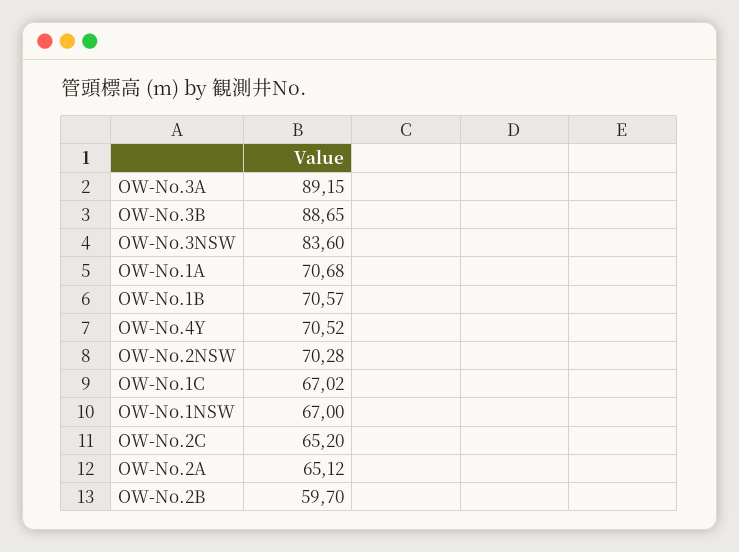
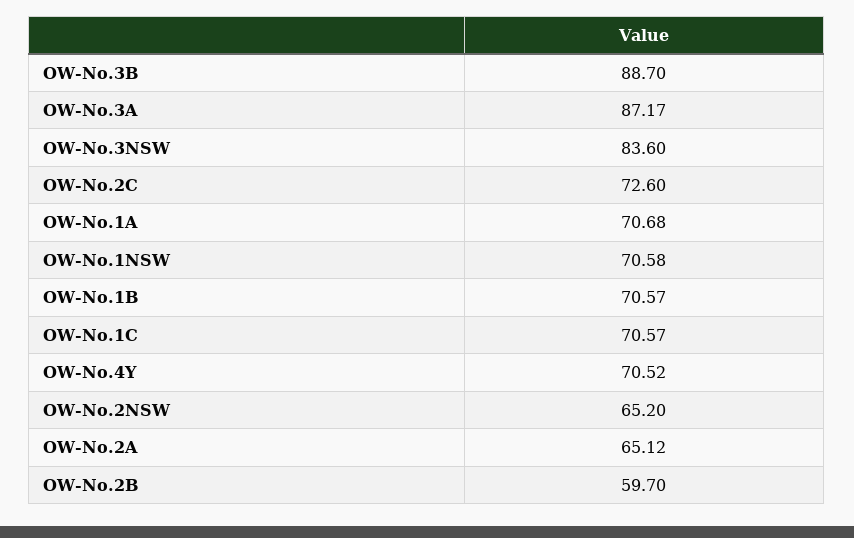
OW-No.3A: 89.15 -> 87.17
OW-No.3B: 88.65 -> 88.7
OW-No.2NSW: 70.28 -> 65.2
OW-No.1C: 67.02 -> 70.57
OW-No.1NSW: 67 -> 70.58
OW-No.2C: 65.2 -> 72.6

